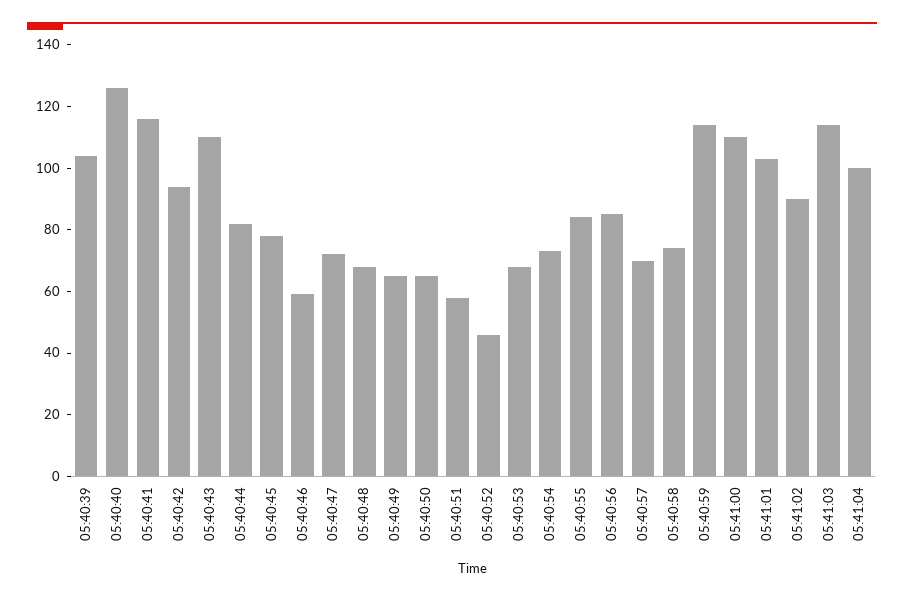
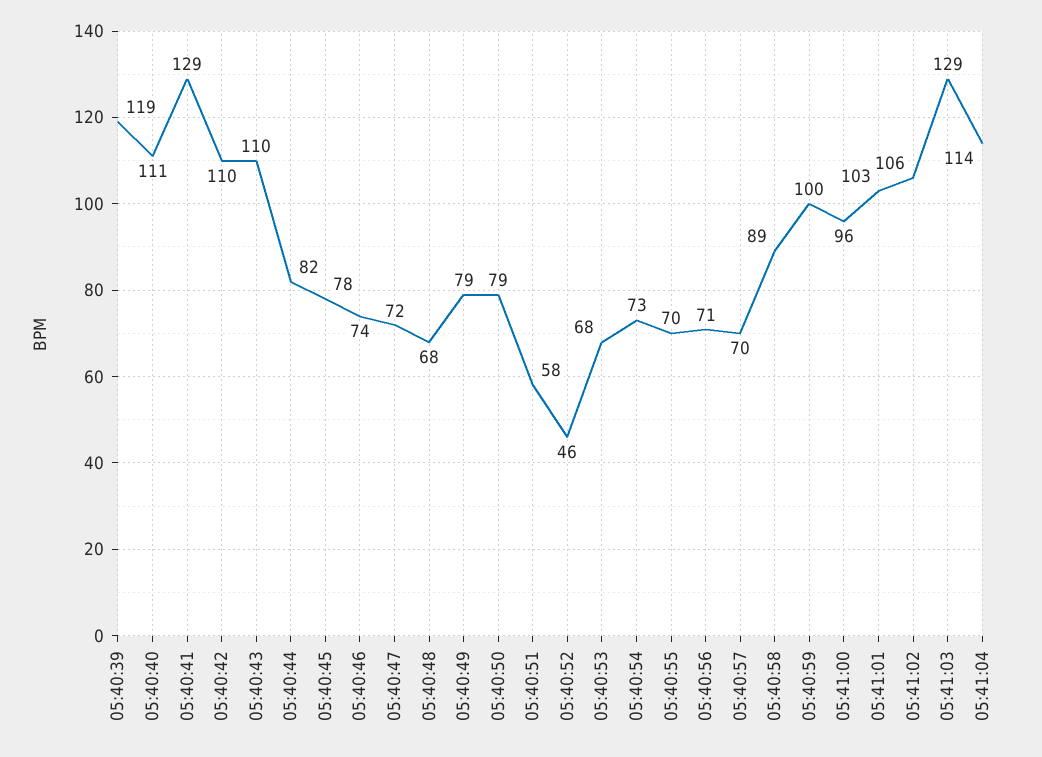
05:40:39: 105 -> 119
05:40:40: 125 -> 111
05:40:41: 115 -> 129
05:40:42: 95 -> 110
05:40:46: 60 -> 74
05:40:49: 65 -> 79
05:40:50: 65 -> 79
05:40:55: 85 -> 70
05:40:56: 85 -> 71
05:40:58: 75 -> 89
05:40:59: 115 -> 100
05:41:00: 110 -> 96
05:41:02: 90 -> 106
05:41:03: 115 -> 129
05:41:04: 100 -> 114

